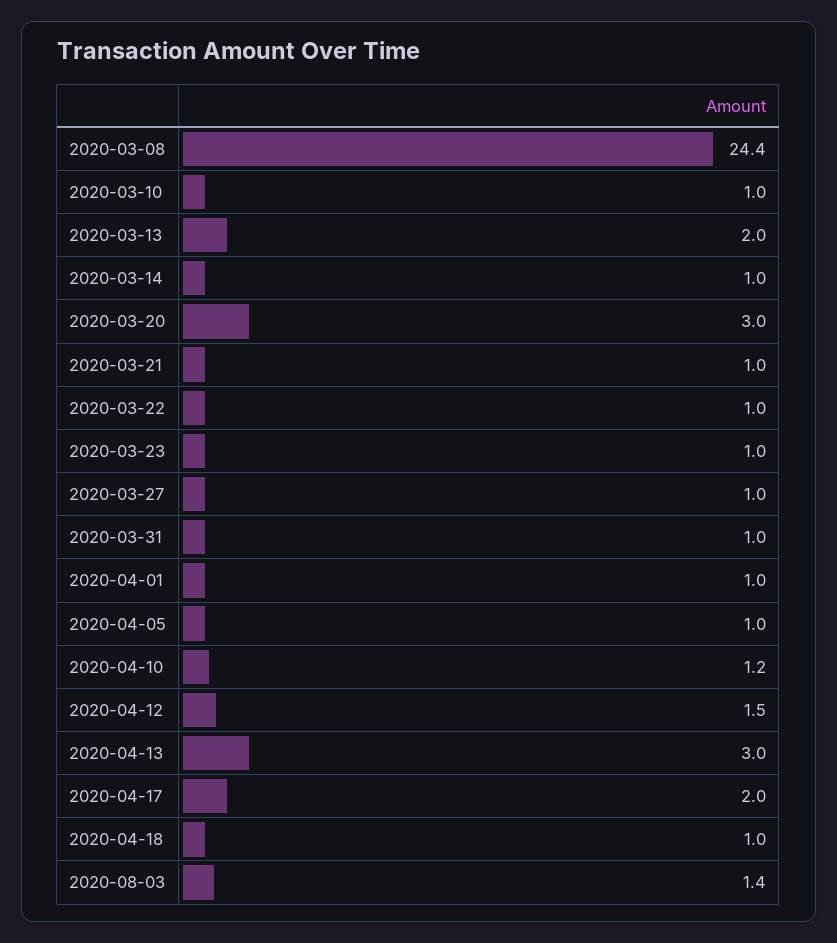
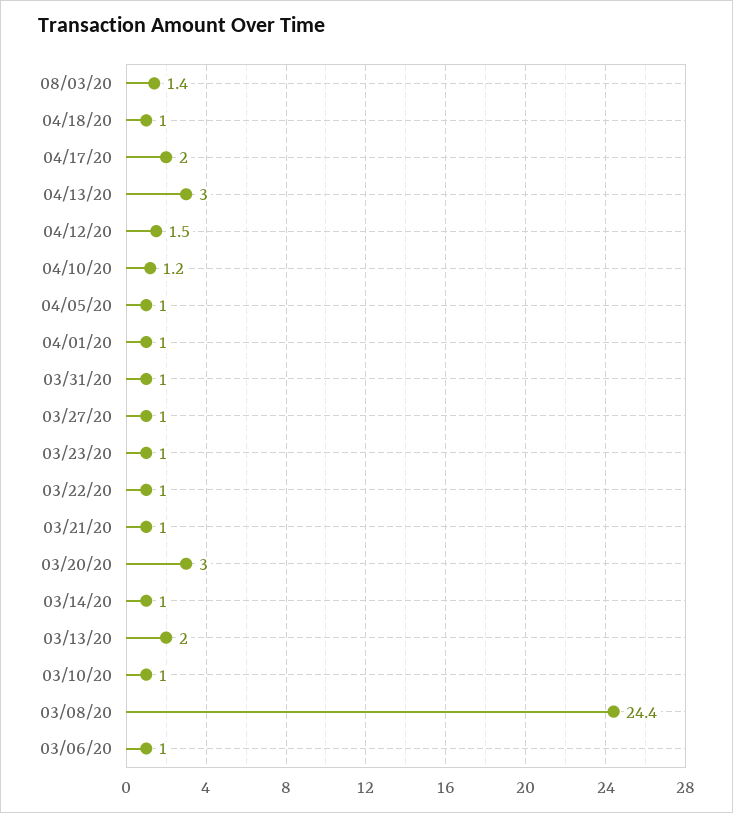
03/06/20: none -> 1

